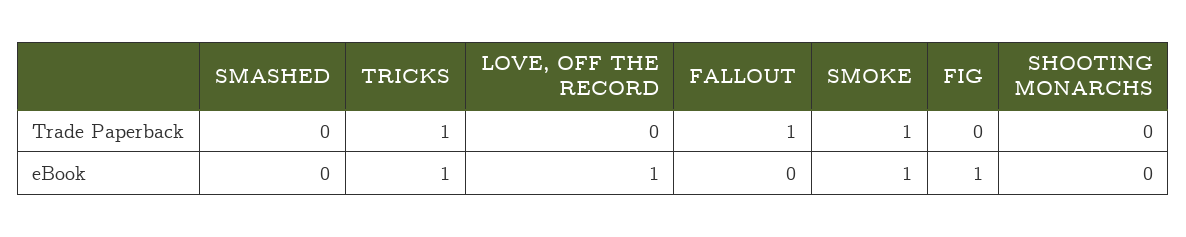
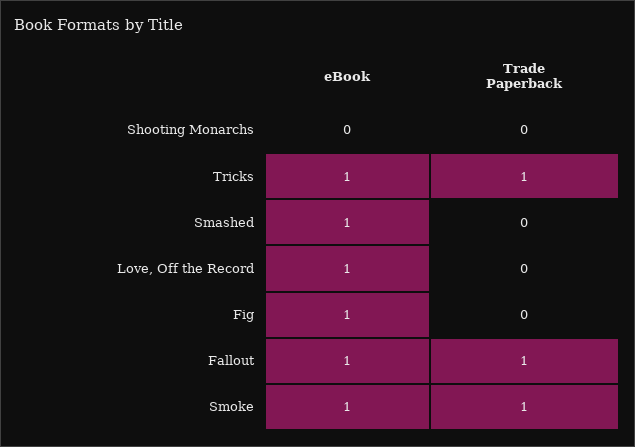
SMASHED, eBook: 0 -> 1
FALLOUT, eBook: 0 -> 1

